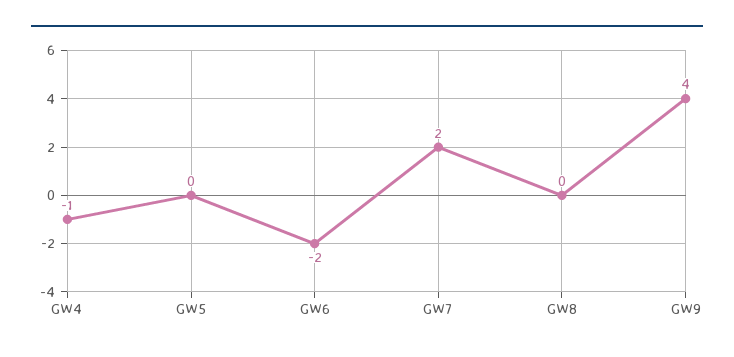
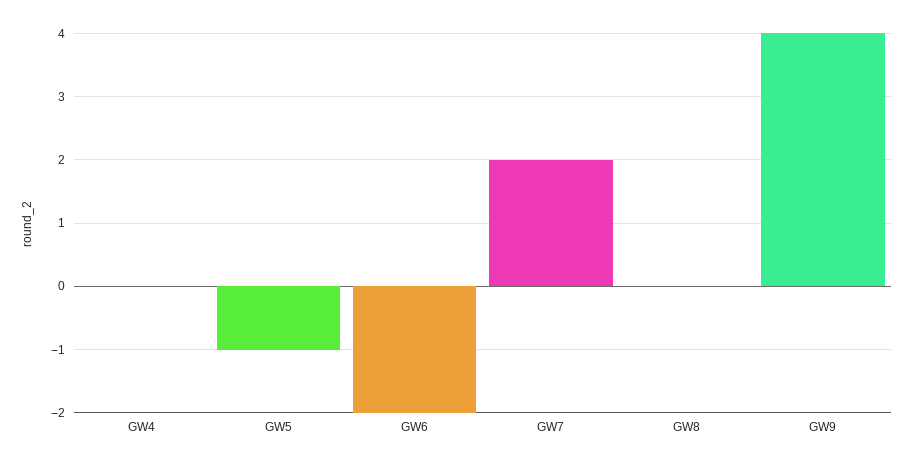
GW4: -1 -> 0
GW5: 0 -> -1

